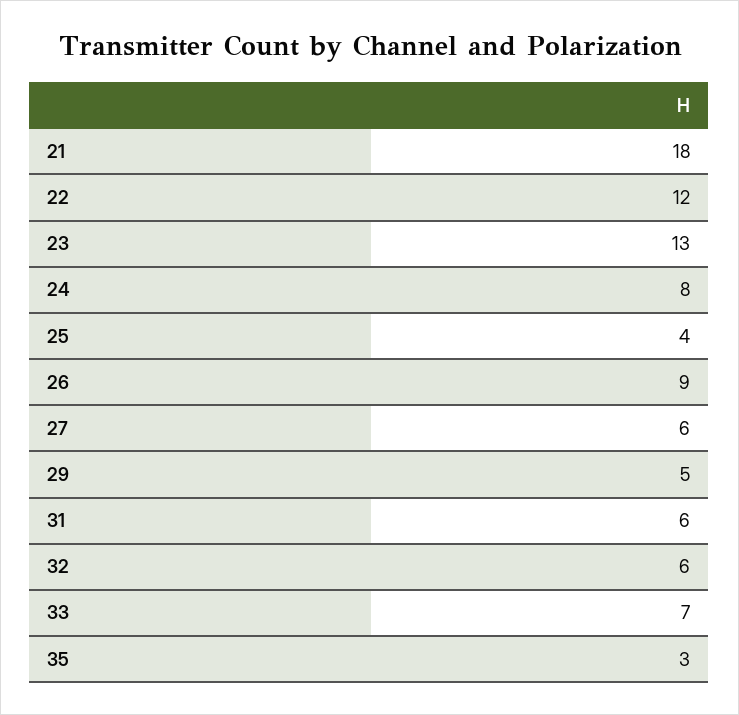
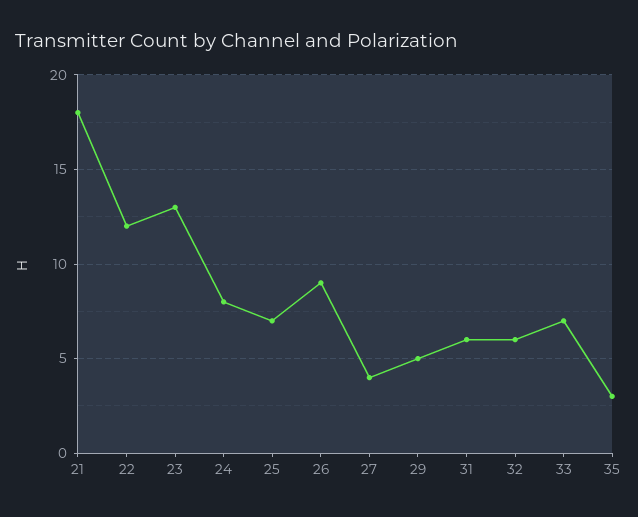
25: 4 -> 7
27: 6 -> 4

